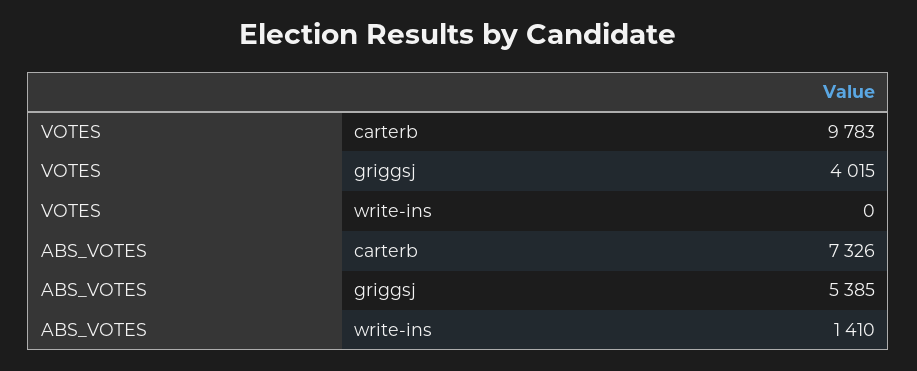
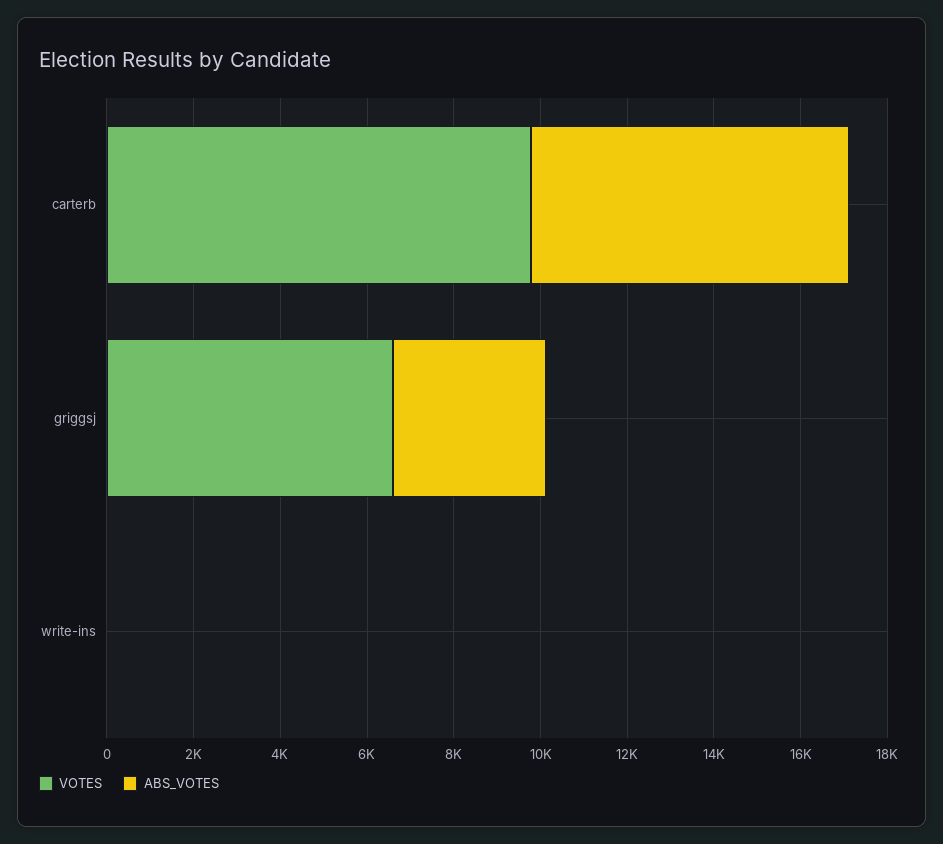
VOTES, griggsj: 4015 -> 6500
ABS_VOTES, griggsj: 5385 -> 3500
ABS_VOTES, write-ins: 1410 -> 0

